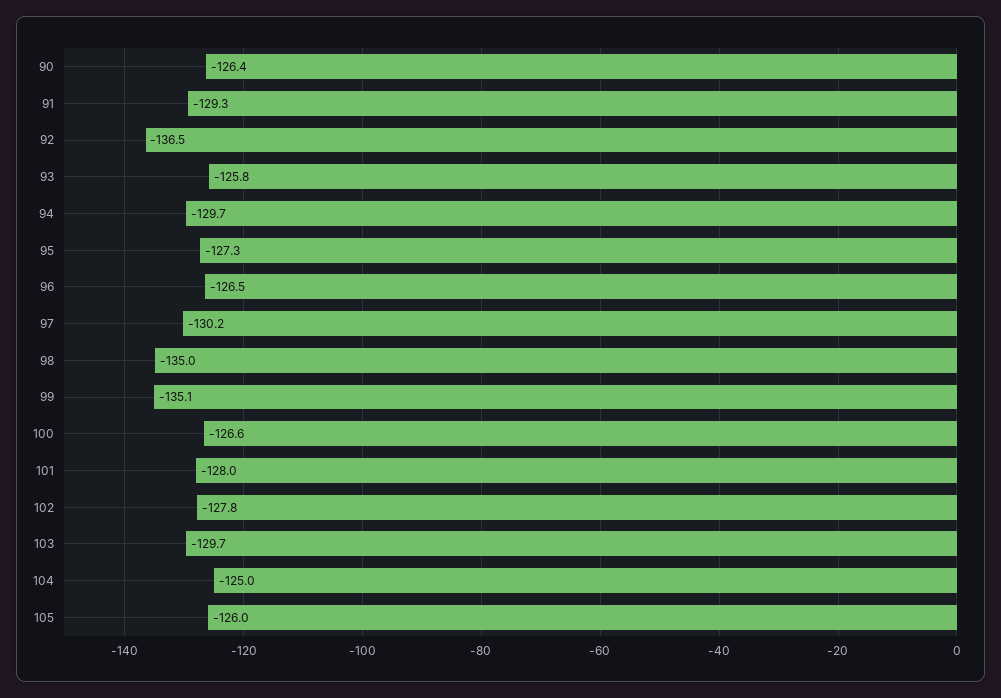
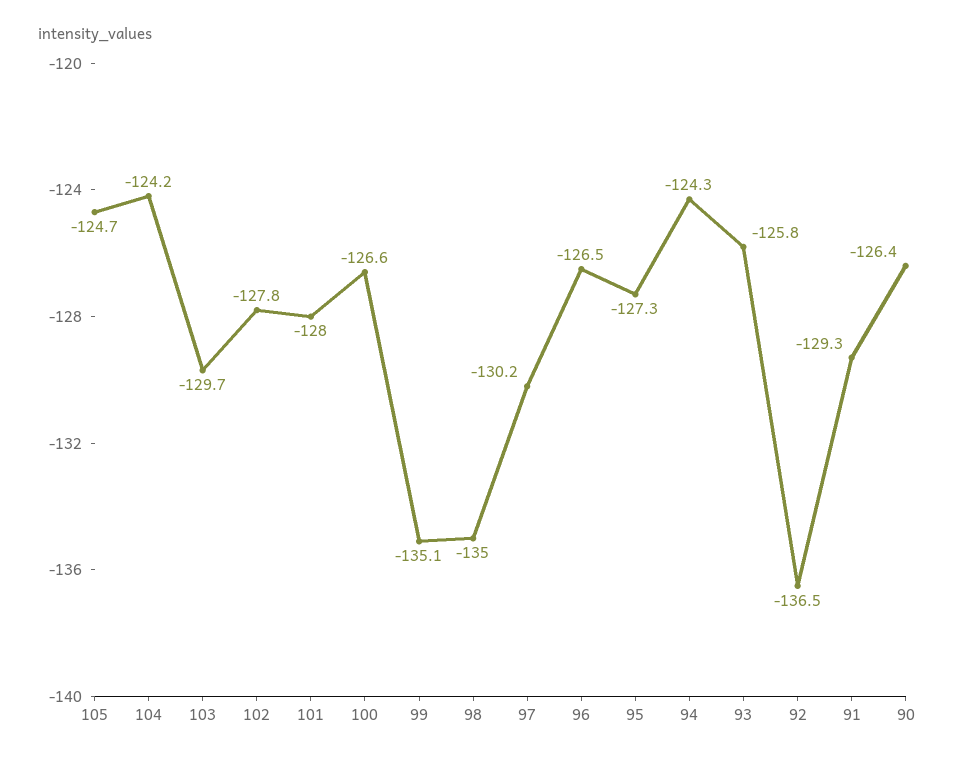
94: -129.7 -> -124.3
104: -125 -> -124.2
105: -126 -> -124.7

